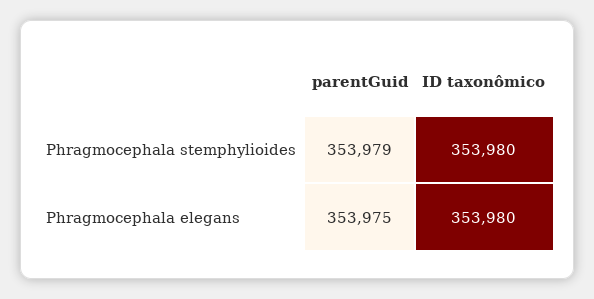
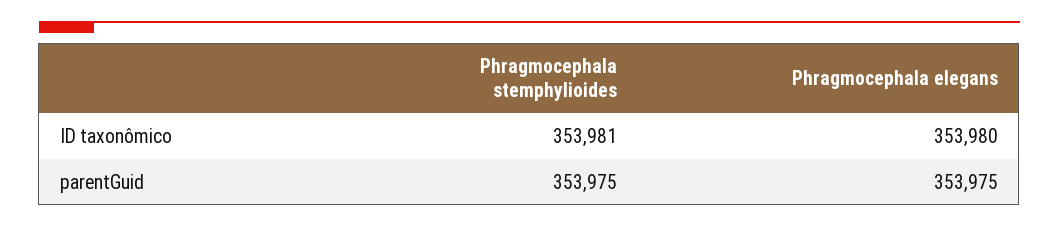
parentGuid, Phragmocephala stemphylioides: 353979 -> 353975
ID taxonômico, Phragmocephala stemphylioides: 353980 -> 353981

